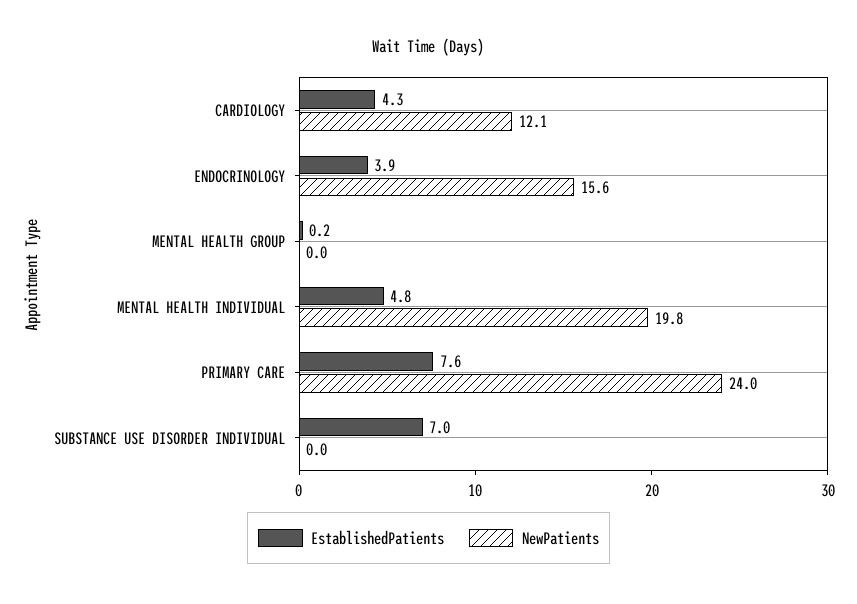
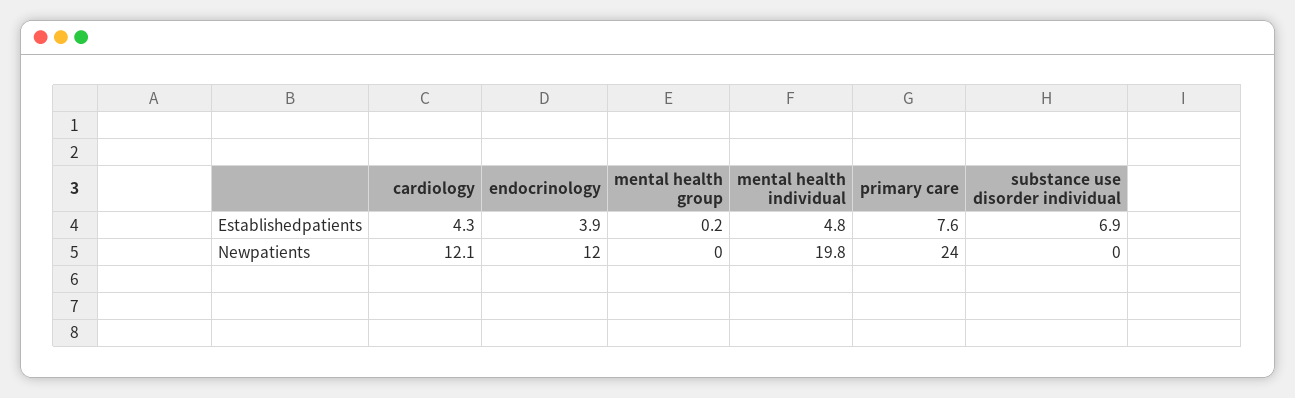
NewPatients, ENDOCRINOLOGY: 15.6 -> 12
EstablishedPatients, SUBSTANCE USE DISORDER INDIVIDUAL: 7 -> 6.9

